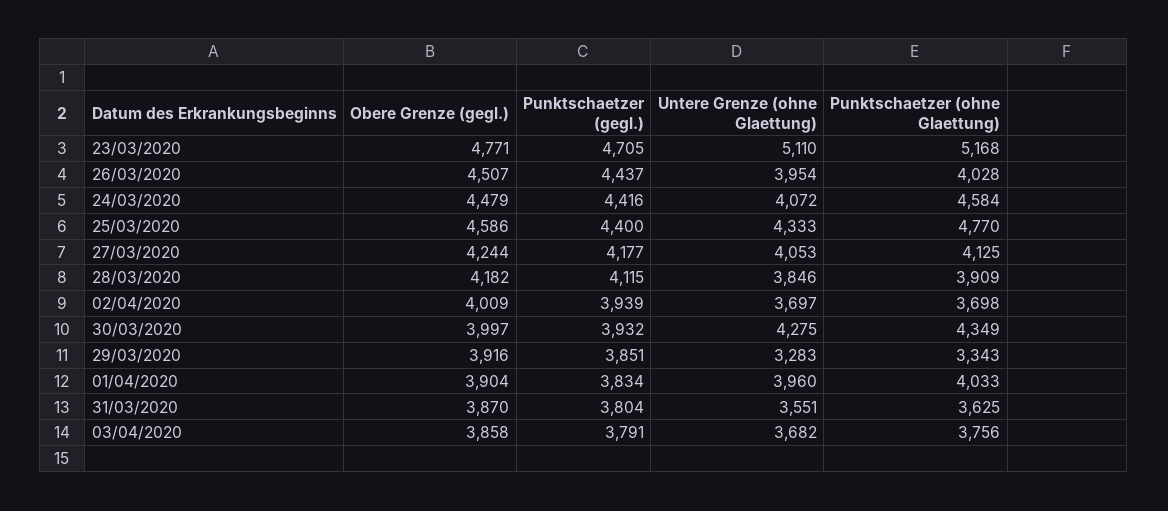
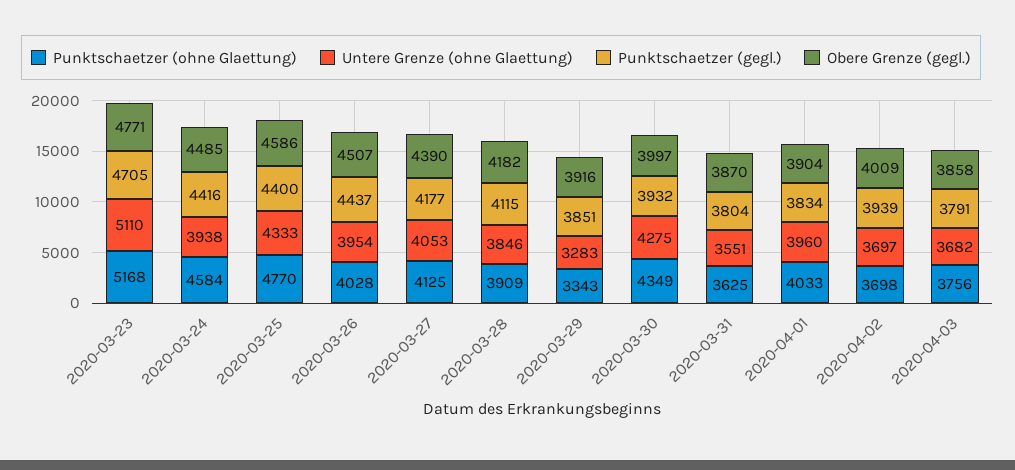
Obere Grenze (gegl.), 24/03/2020: 4479 -> 4485
Untere Grenze (ohne Glaettung), 24/03/2020: 4072 -> 3938
Obere Grenze (gegl.), 27/03/2020: 4244 -> 4390

